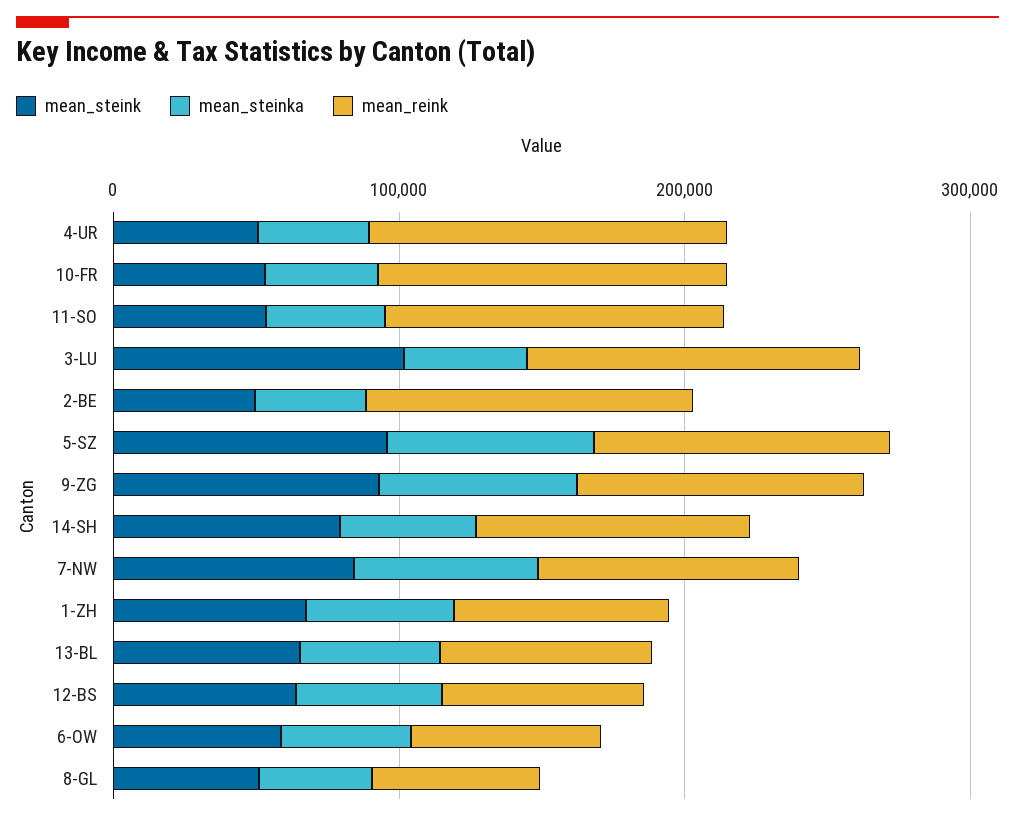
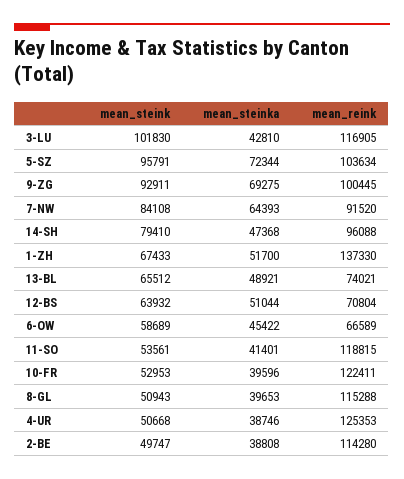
mean_reink, 1-ZH: 80000 -> 137330
mean_reink, 8-GL: 60000 -> 115288

